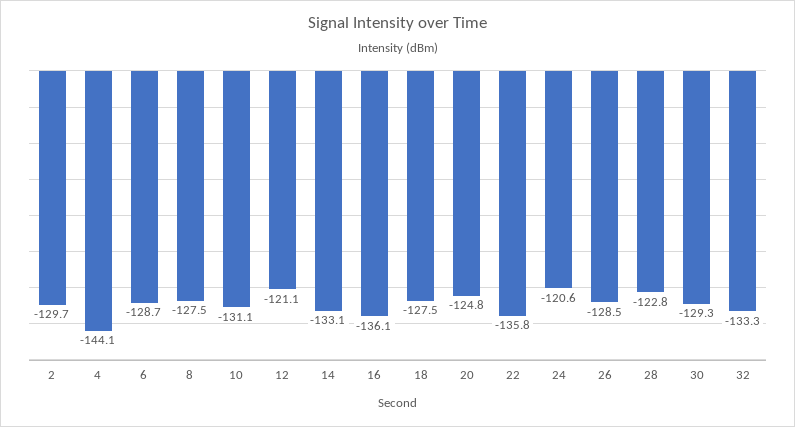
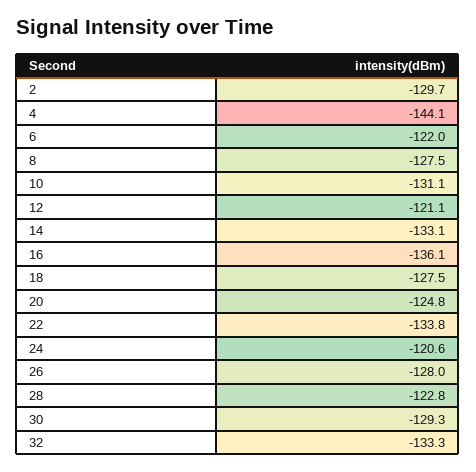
6: -128.7 -> -122
22: -135.8 -> -133.8
26: -128.5 -> -128

